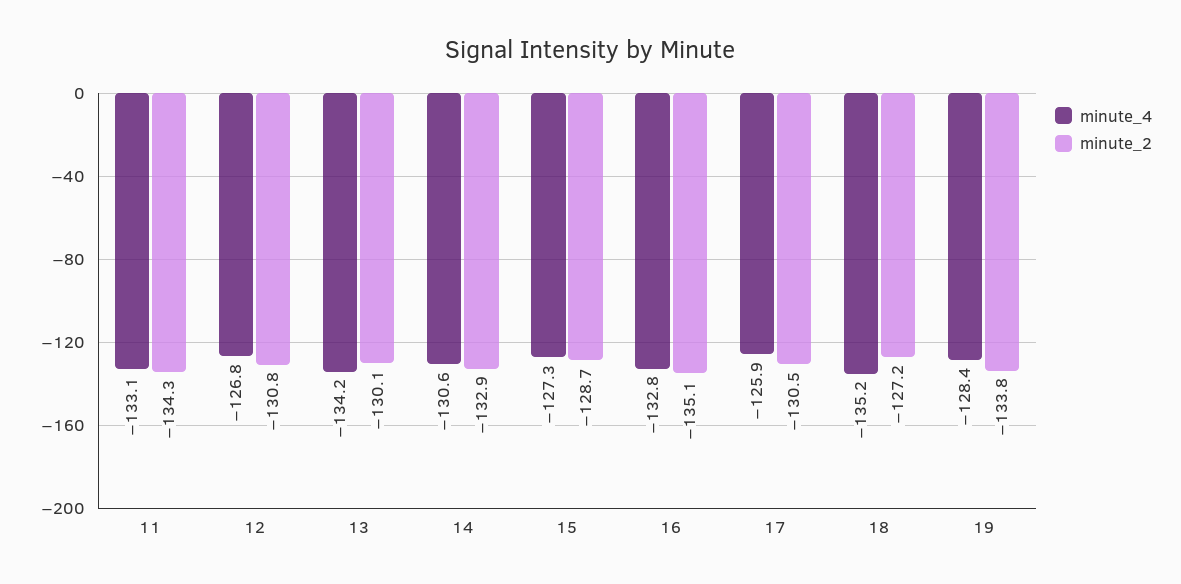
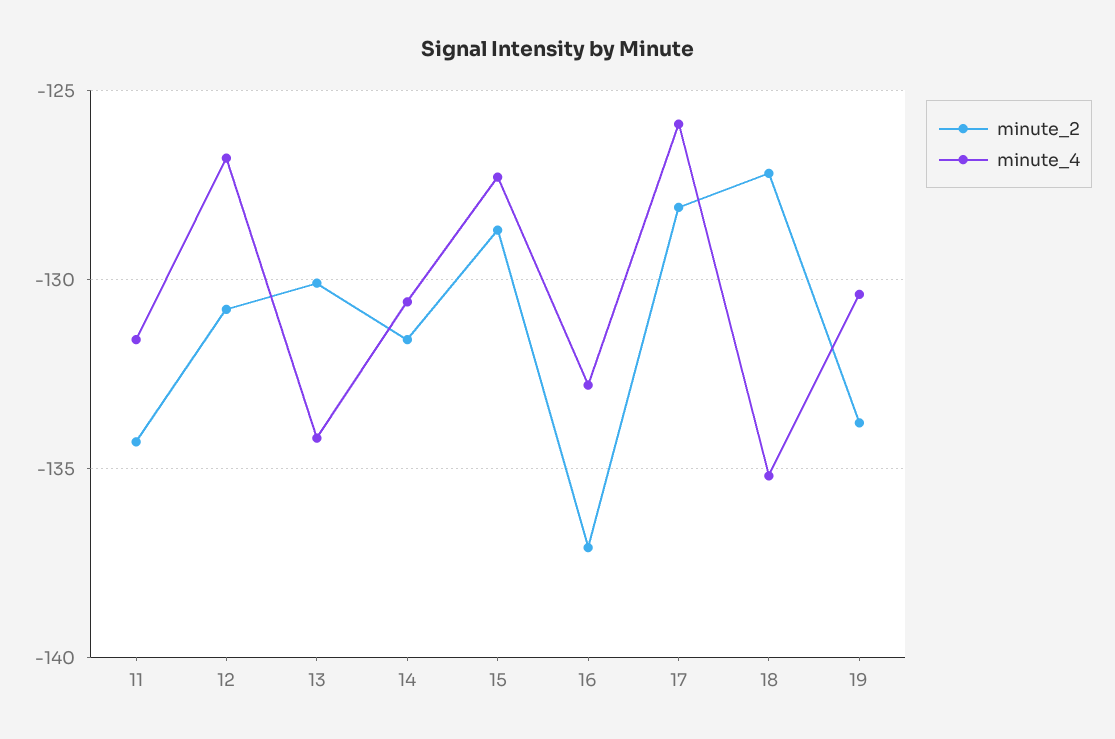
minute_4, 11: -133.1 -> -131.5
minute_2, 14: -132.9 -> -131.5
minute_2, 16: -135.1 -> -137
minute_2, 17: -130.5 -> -128
minute_4, 19: -128.4 -> -130.5

